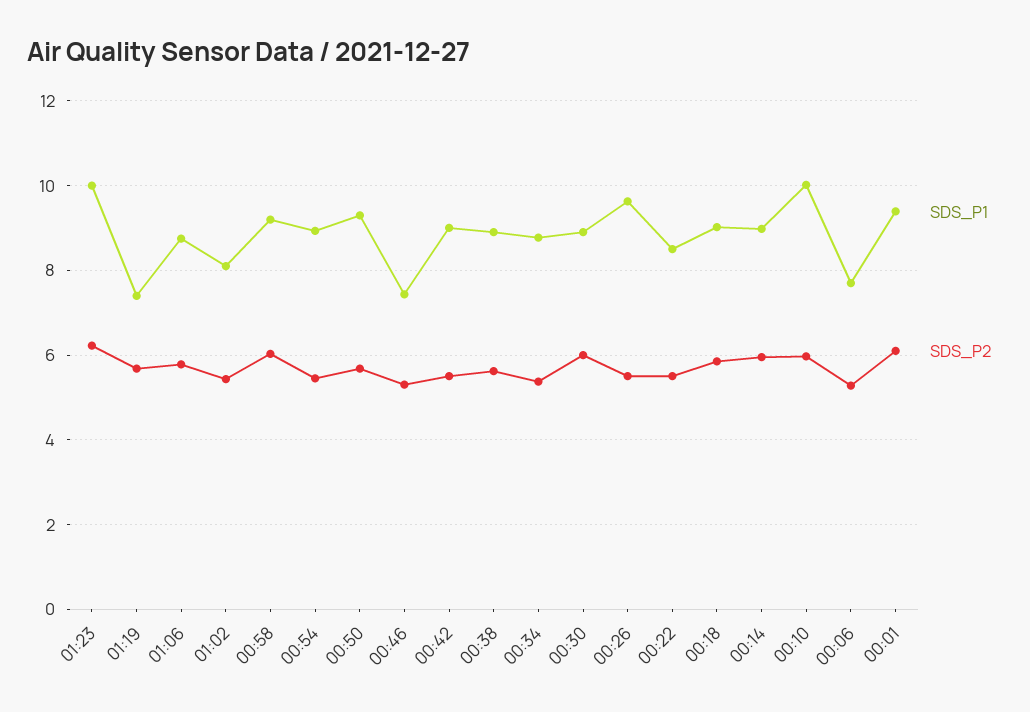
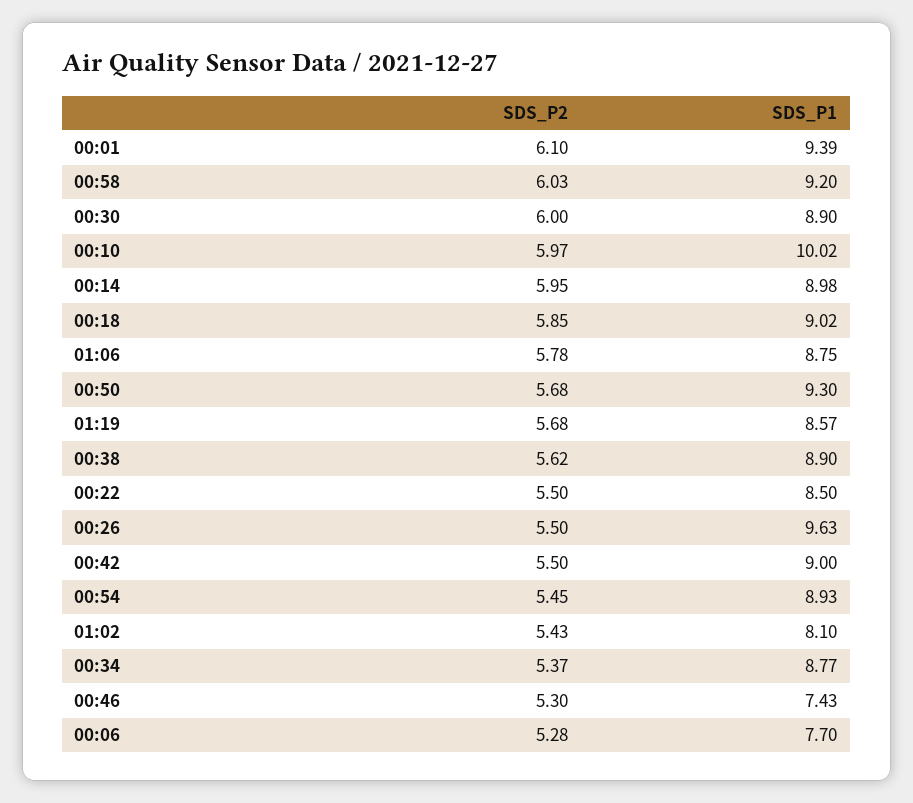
SDS_P1, 01:23: 10 -> none
SDS_P2, 01:23: 6.2 -> none
SDS_P1, 01:19: 7.4 -> 8.57

